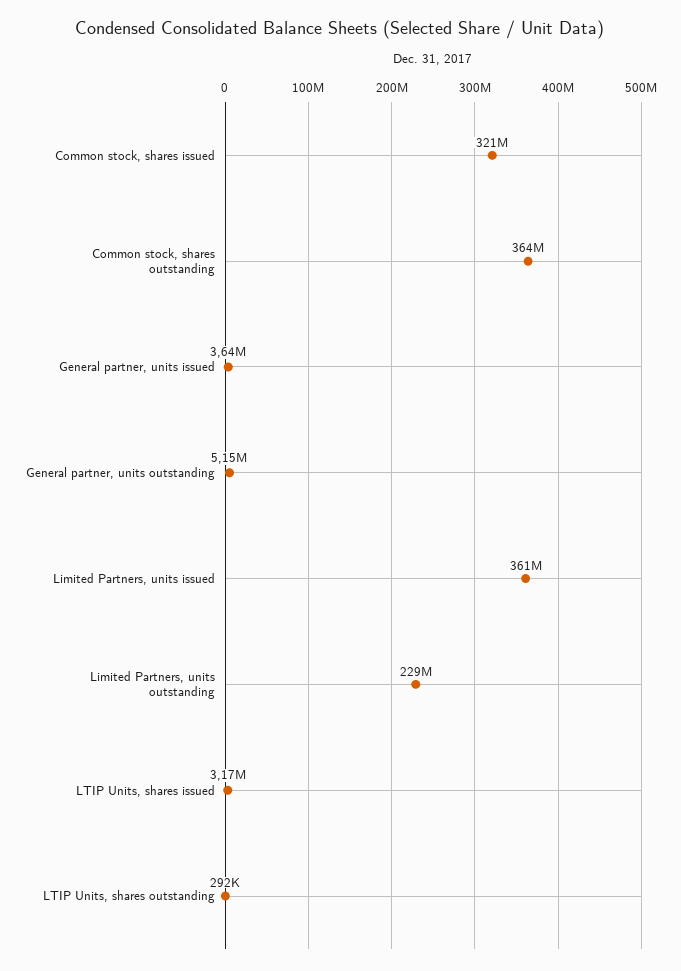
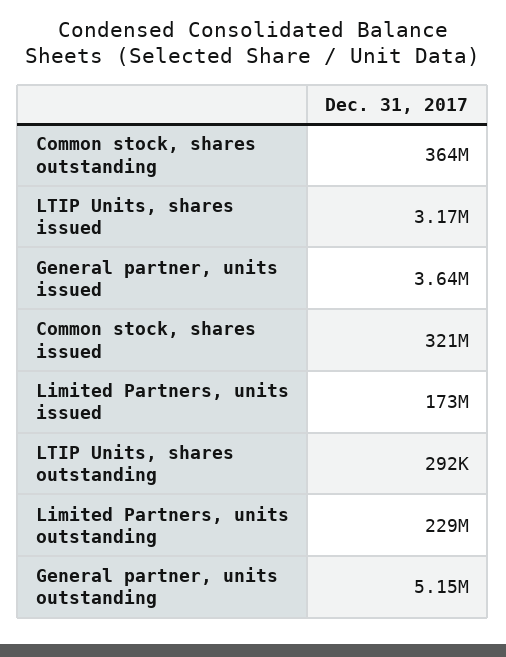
Limited Partners, units issued: 361000000 -> 173000000

